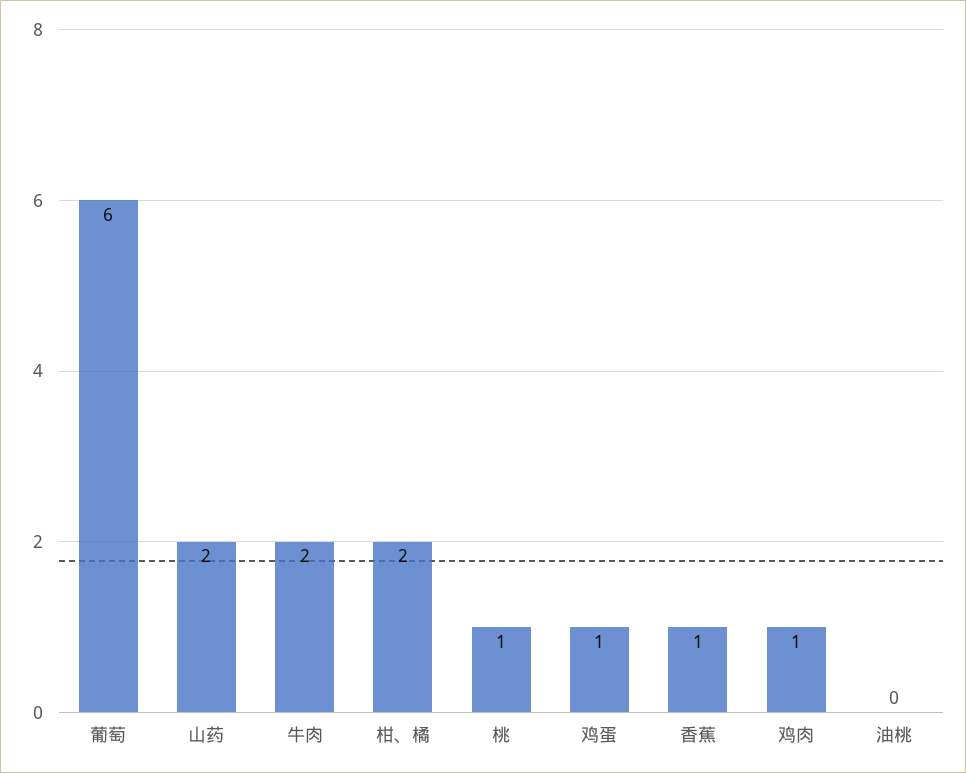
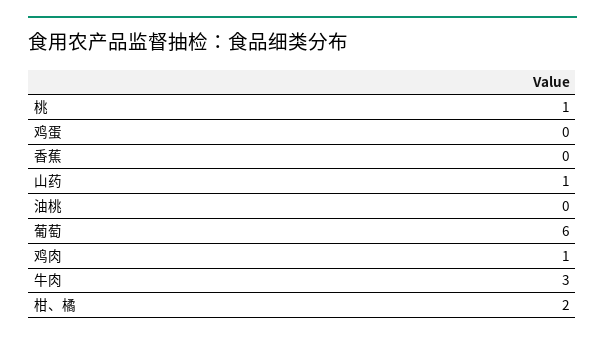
山药: 2 -> 1
牛肉: 2 -> 3
鸡蛋: 1 -> 0
香蕉: 1 -> 0

